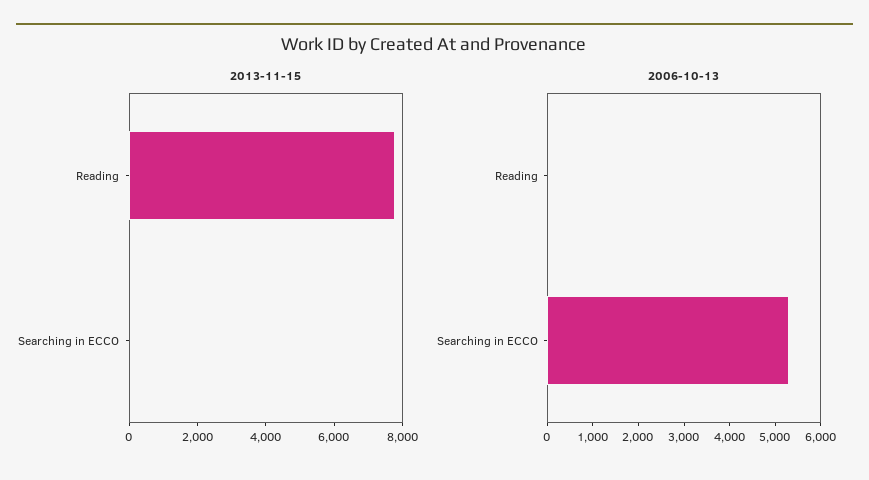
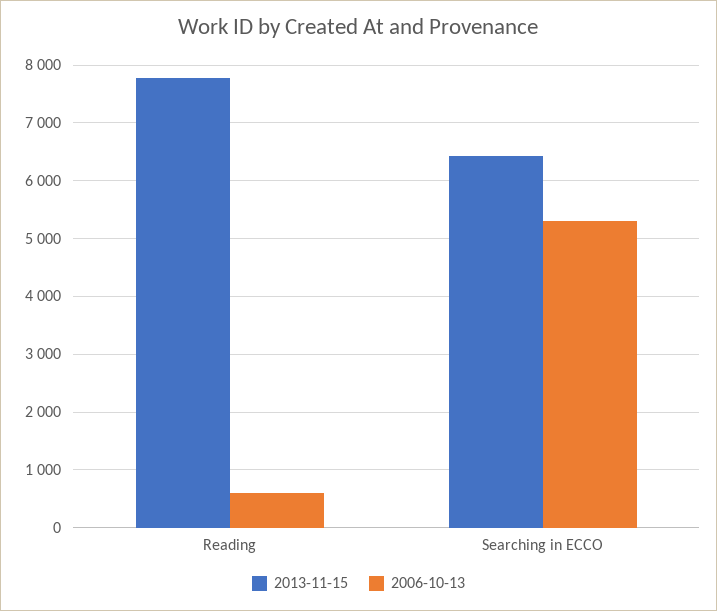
2013-11-15, Searching in ECCO: 0 -> 6400
2006-10-13, Reading: 0 -> 600

